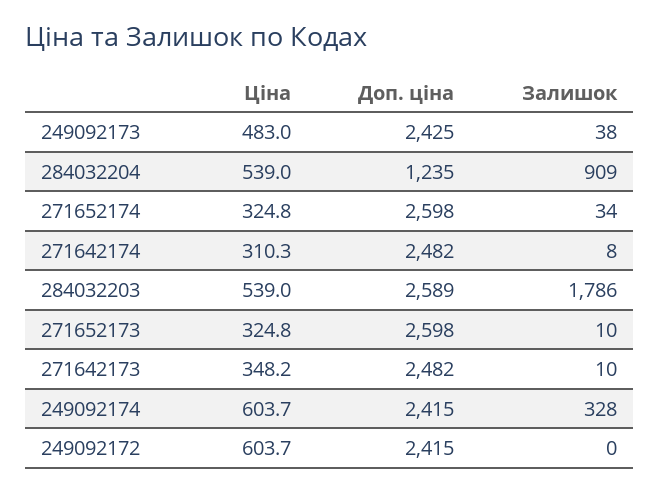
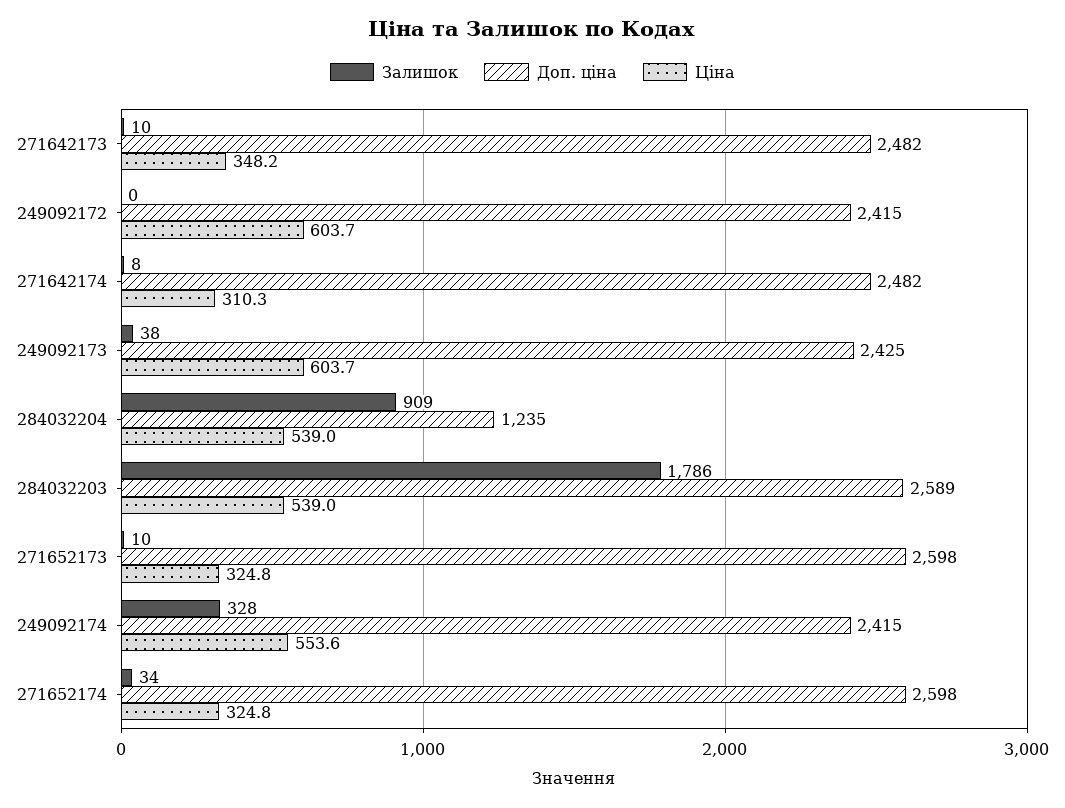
Ціна, 249092173: 483 -> 603.7
Ціна, 249092174: 603.7 -> 553.6

